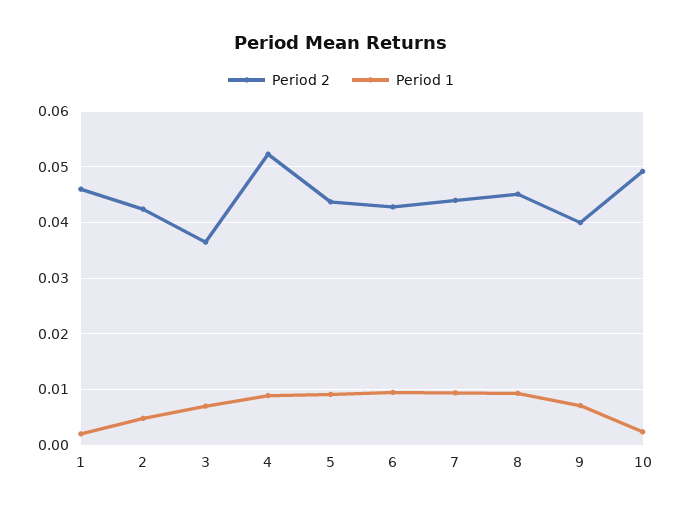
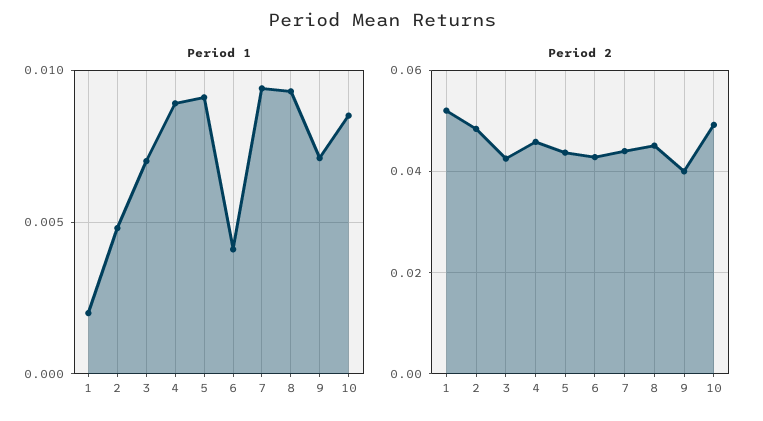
Period 2, 1: 0.046 -> 0.052
Period 2, 2: 0.042 -> 0.048
Period 2, 3: 0.036 -> 0.042
Period 2, 4: 0.052 -> 0.046
Period 1, 6: 0.01 -> 0.004
Period 1, 10: 0.002 -> 0.0085

